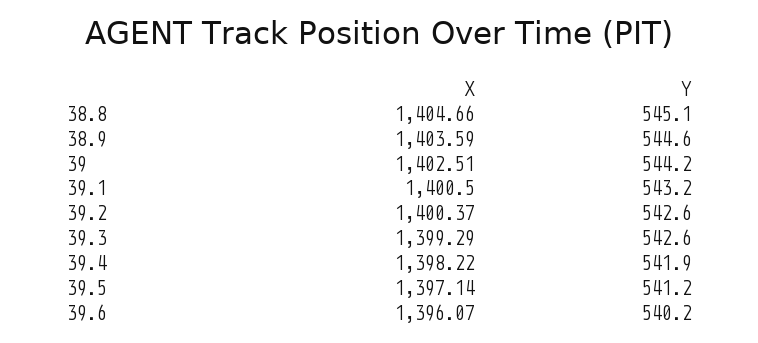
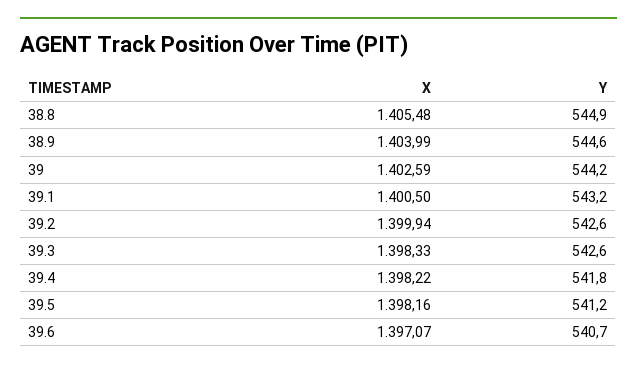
X, 38.8: 1404.66 -> 1405.48
Y, 38.8: 545.1 -> 544.9
X, 38.9: 1403.59 -> 1403.99
X, 39: 1402.51 -> 1402.59
X, 39.2: 1400.37 -> 1399.94
X, 39.3: 1399.29 -> 1398.33
Y, 39.4: 541.9 -> 541.8
X, 39.5: 1397.14 -> 1398.16
X, 39.6: 1396.07 -> 1397.07
Y, 39.6: 540.2 -> 540.7

